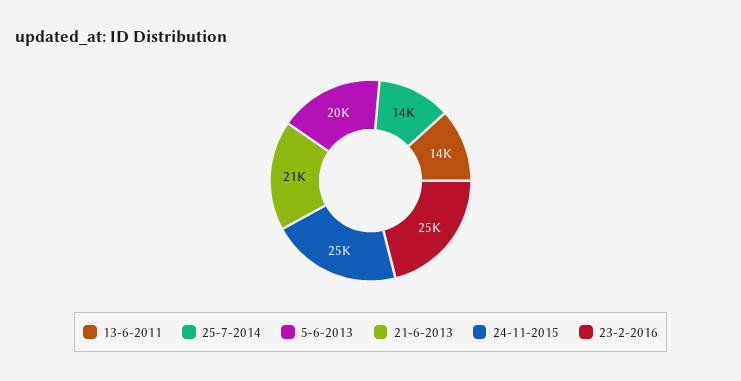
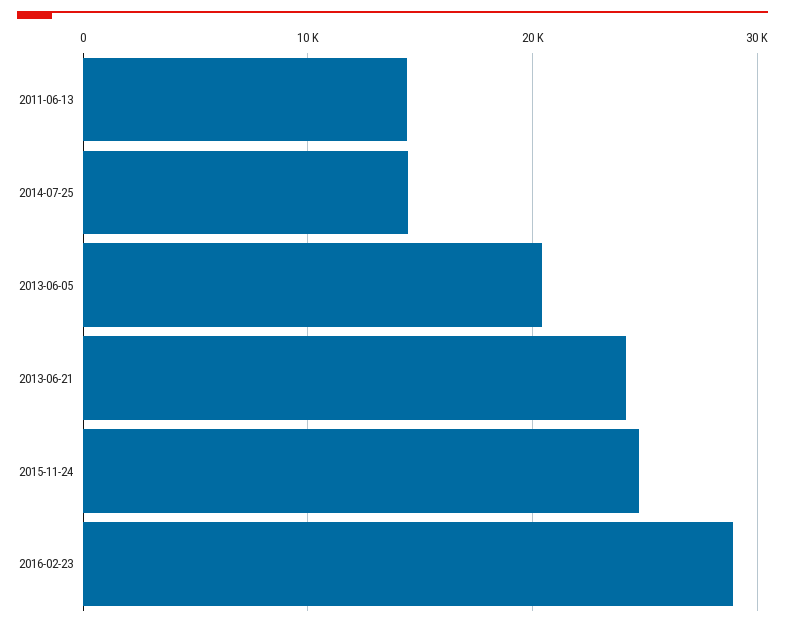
21-6-2013: 21000 -> 24000
23-2-2016: 25000 -> 29000

